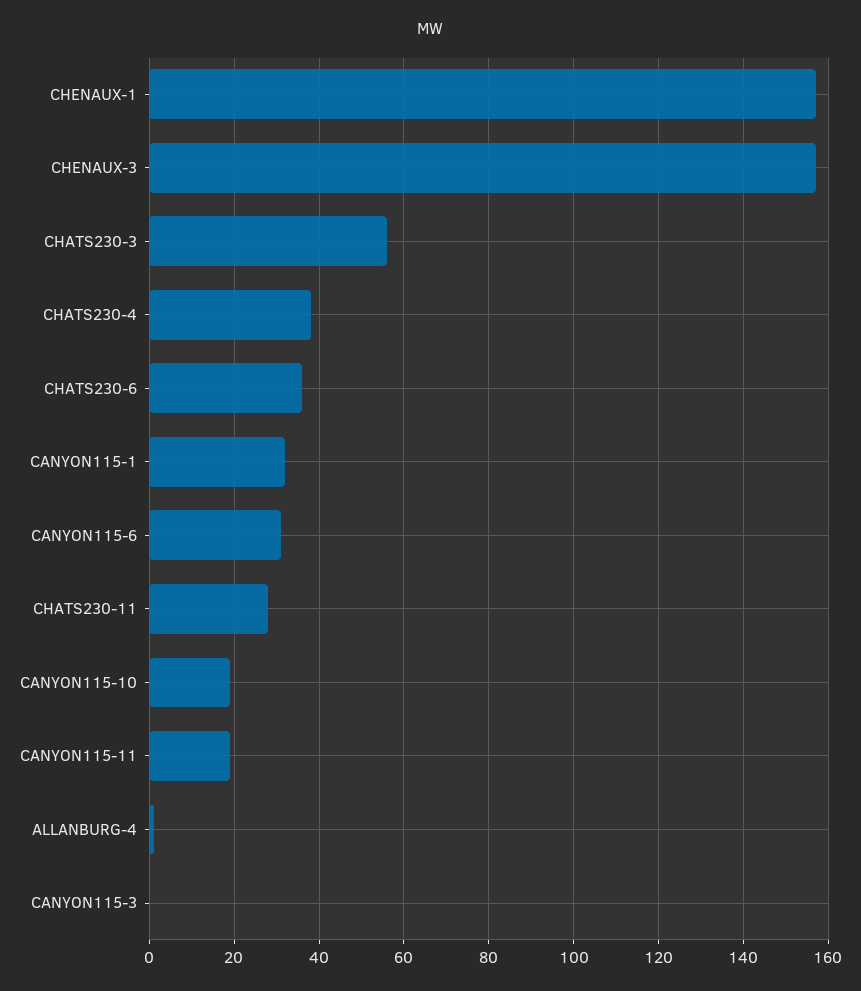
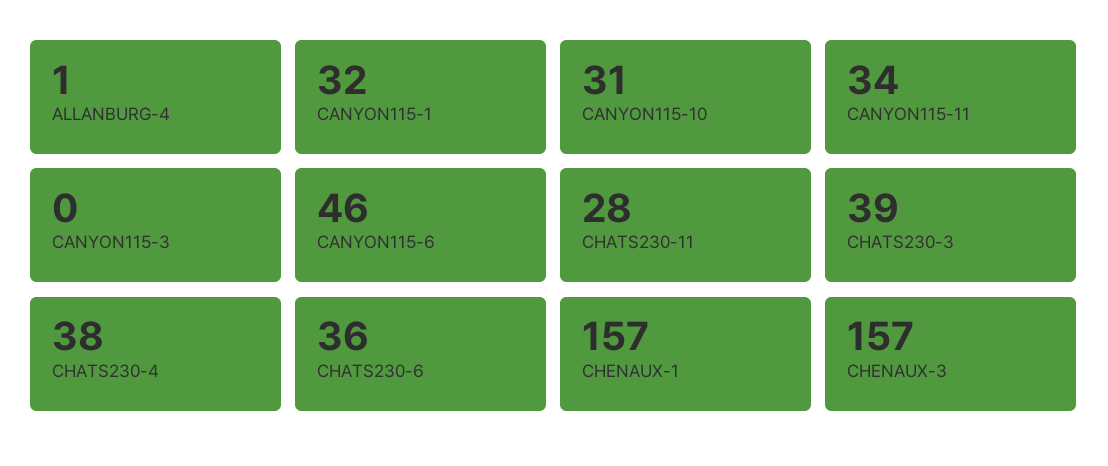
CHATS230-3: 55 -> 39
CANYON115-6: 30 -> 46
CANYON115-10: 20 -> 31
CANYON115-11: 20 -> 34

